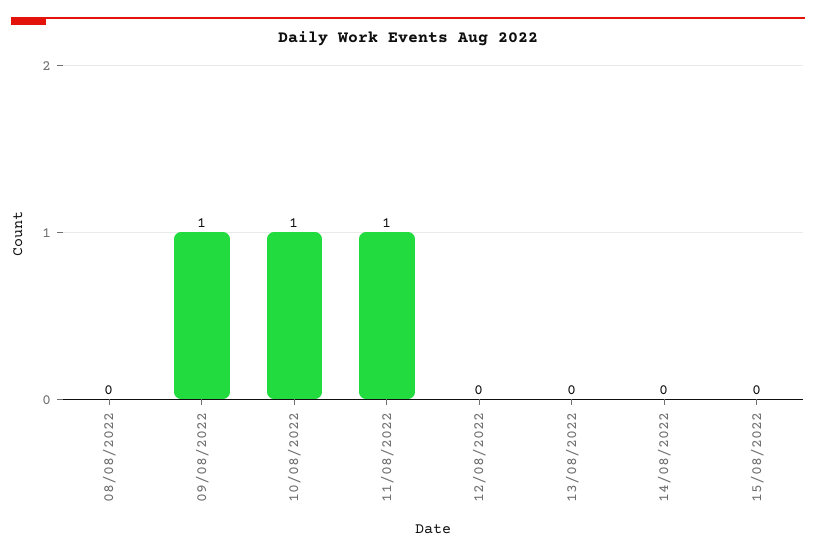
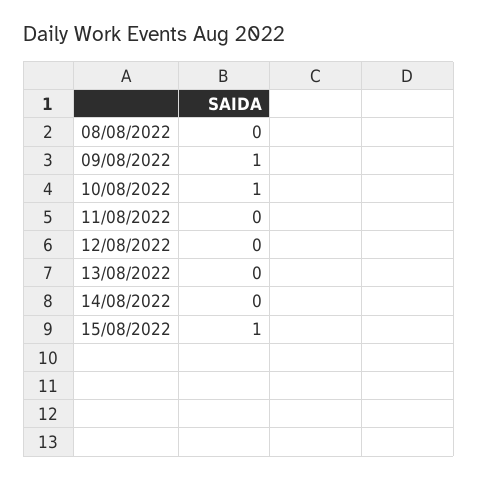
11/08/2022: 1 -> 0
15/08/2022: 0 -> 1

